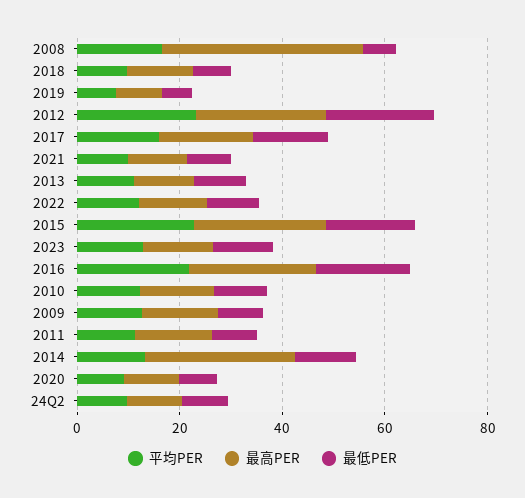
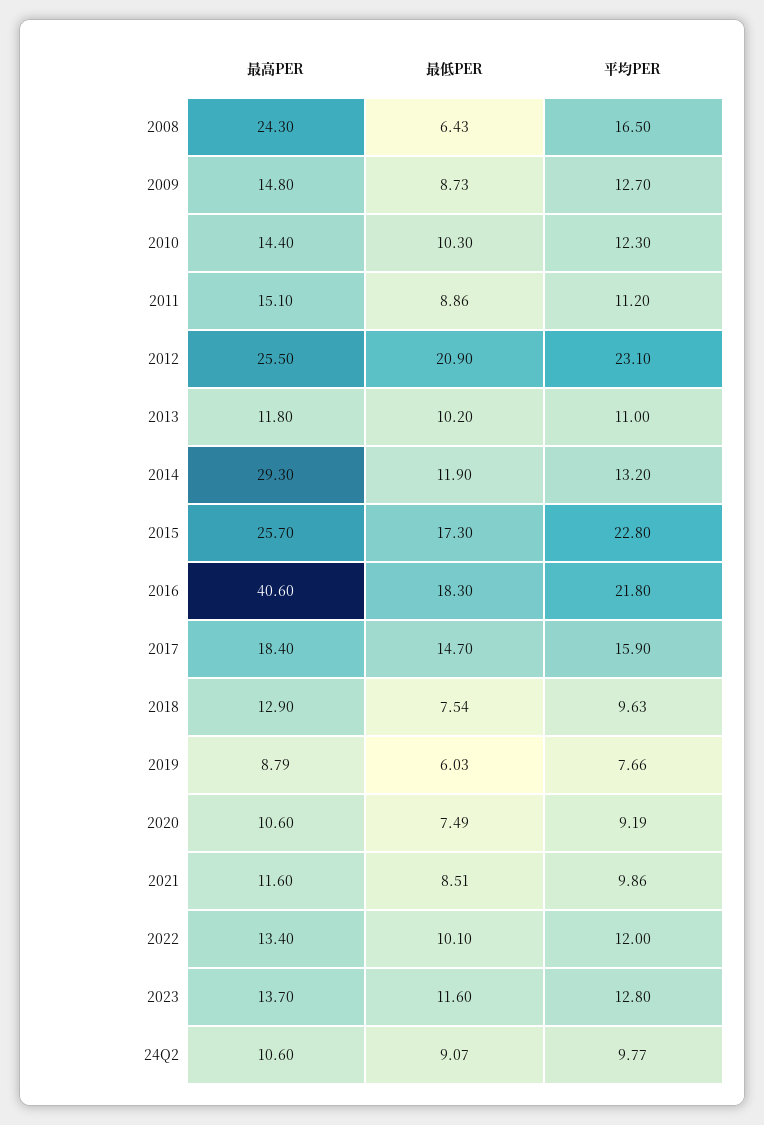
最高PER, 2008: 40 -> 24.3
最高PER, 2016: 25 -> 40.6

